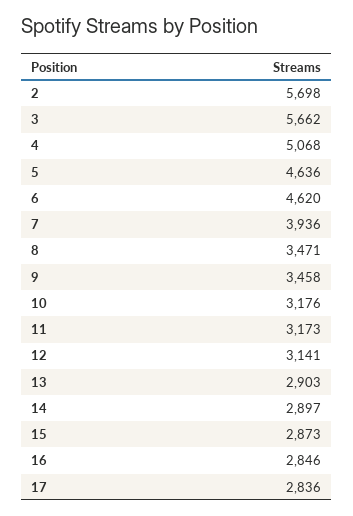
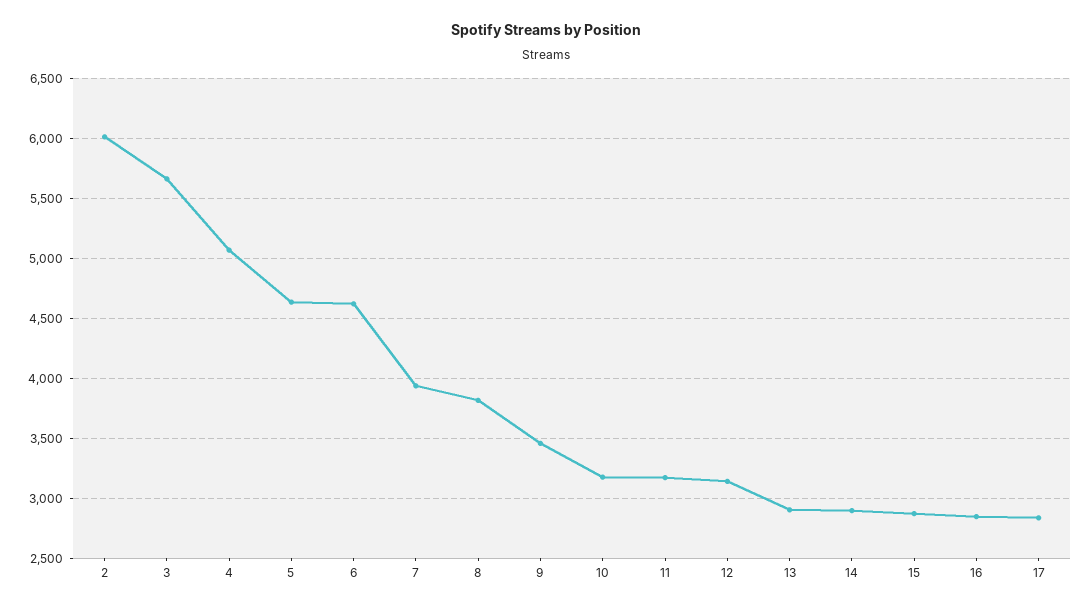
2: 5698 -> 6000
8: 3471 -> 3800

